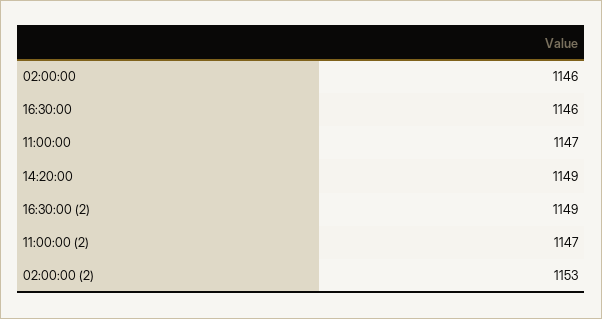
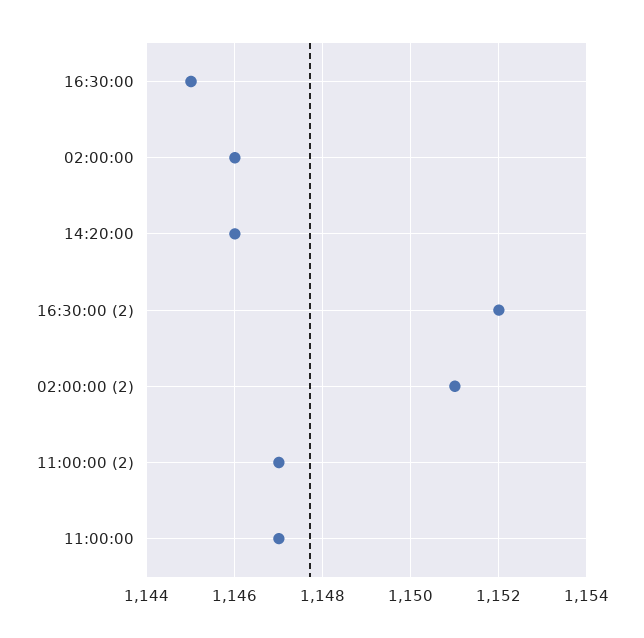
16:30:00: 1146 -> 1145
14:20:00: 1149 -> 1146
16:30:00 (2): 1149 -> 1152
02:00:00 (2): 1153 -> 1151

